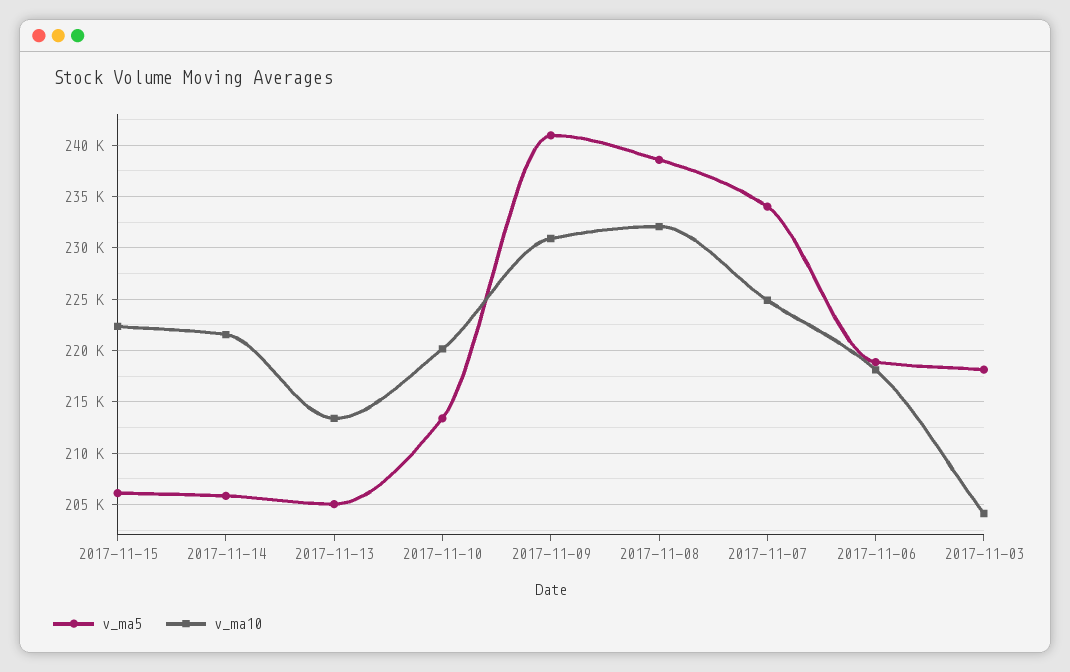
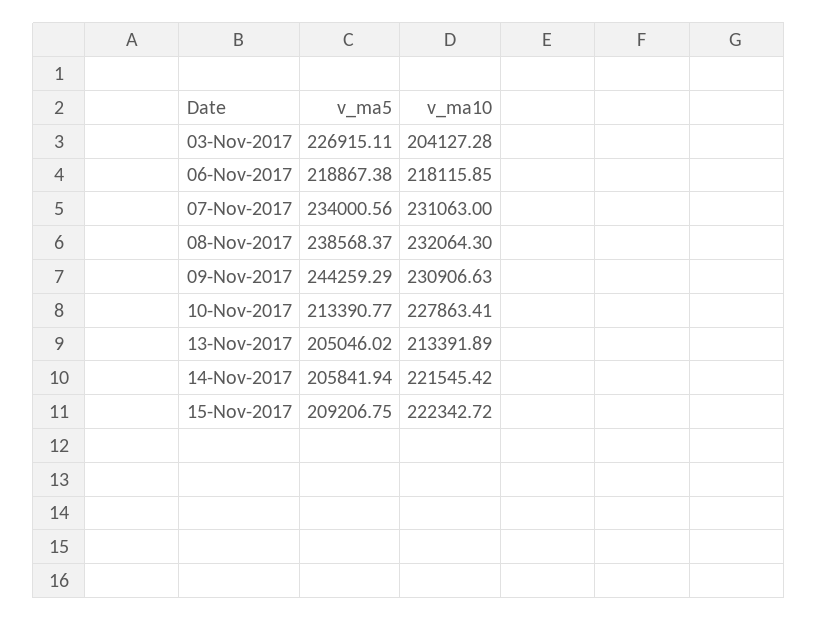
v_ma5, 2017-11-15: 206000 -> 209206.75
v_ma10, 2017-11-10: 220000 -> 227863.41
v_ma5, 2017-11-09: 241000 -> 244259.29
v_ma10, 2017-11-07: 225000 -> 231063
v_ma5, 2017-11-03: 218000 -> 226915.11

